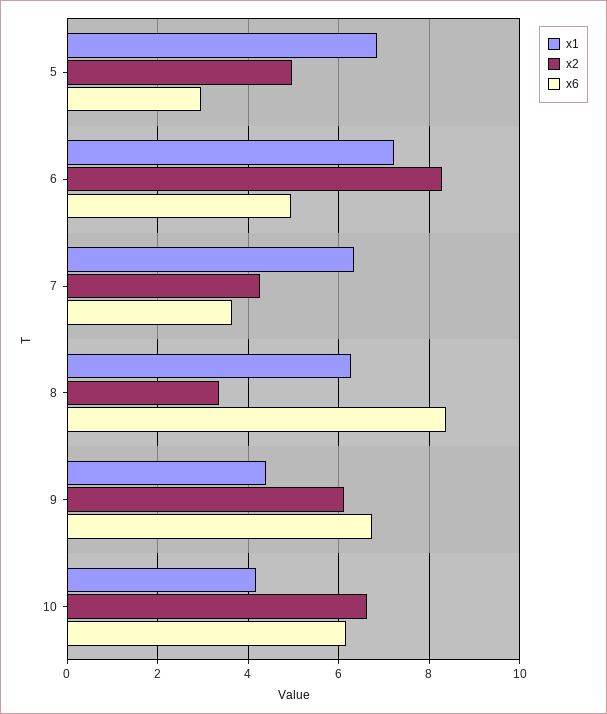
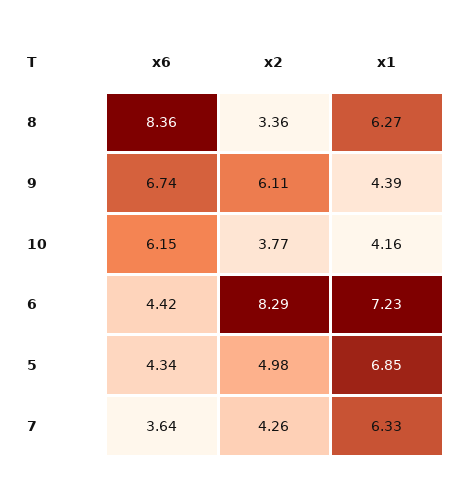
x6, 5: 3 -> 4.34
x6, 6: 5 -> 4.42
x2, 10: 6.6 -> 3.77

